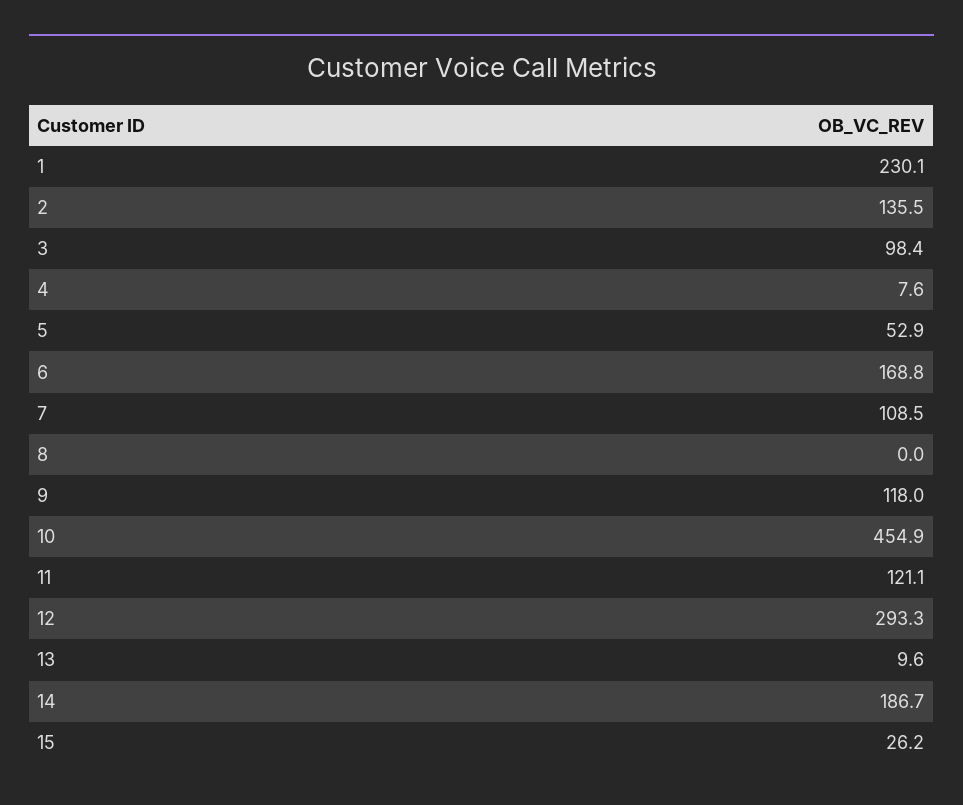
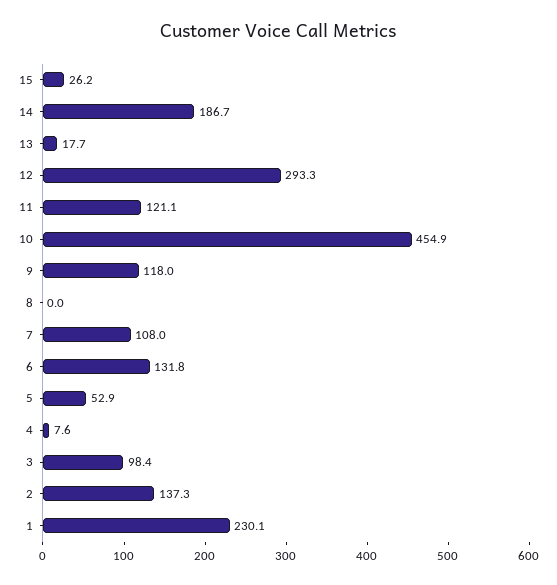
2: 135.5 -> 137.3
6: 168.8 -> 131.8
7: 108.5 -> 108
13: 9.6 -> 17.7

